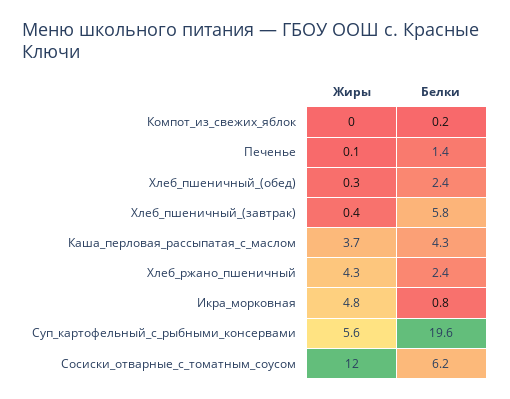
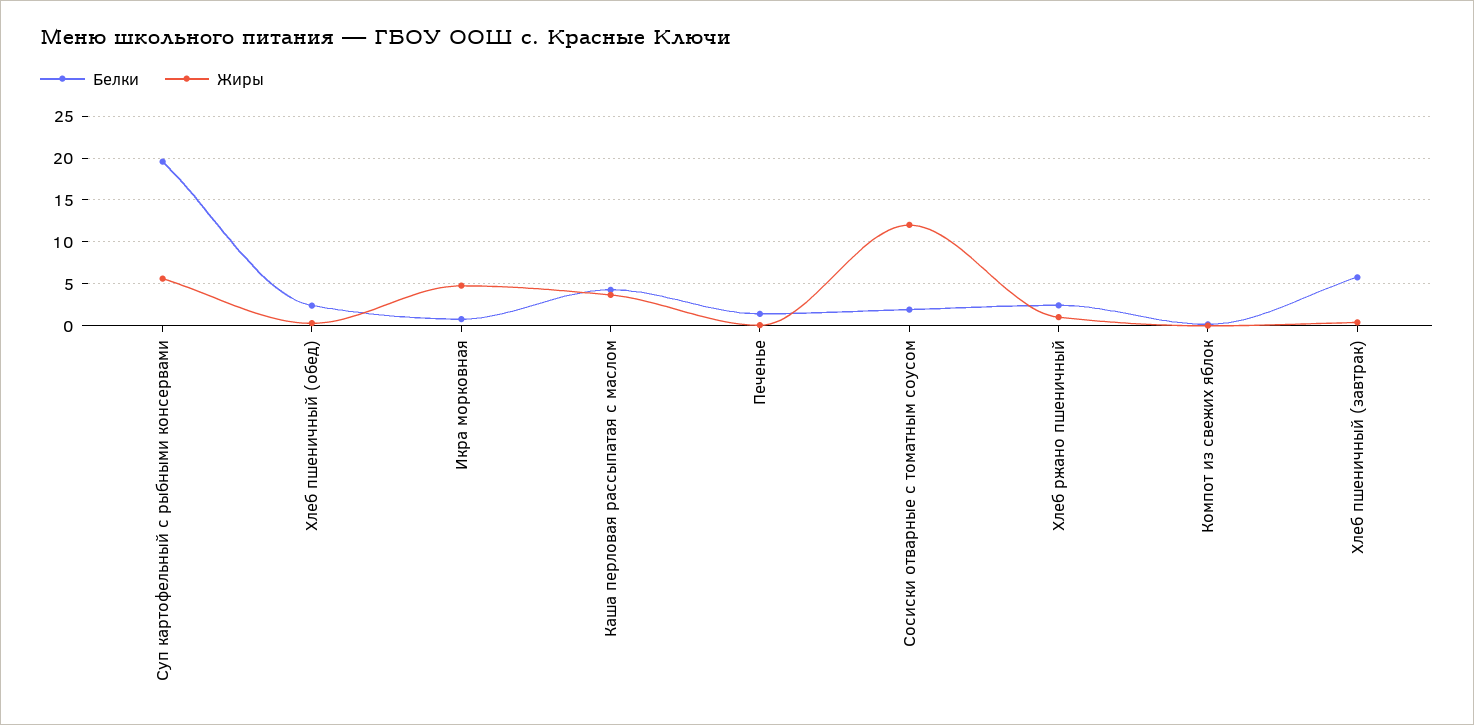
Жиры, Хлеб_ржано_пшеничный: 4.3 -> 1
Белки, Сосиски_отварные_с_томатным_соусом: 6.2 -> 2

